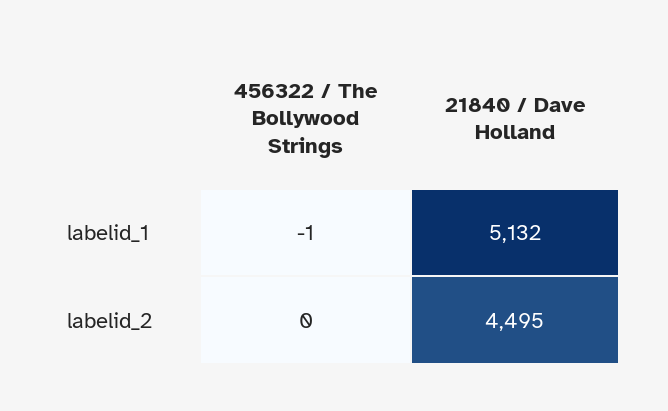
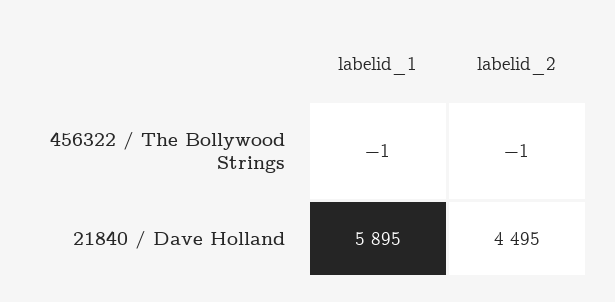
21840 / Dave Holland, labelid_1: 5132 -> 5895
456322 / The Bollywood Strings, labelid_2: 0 -> -1

